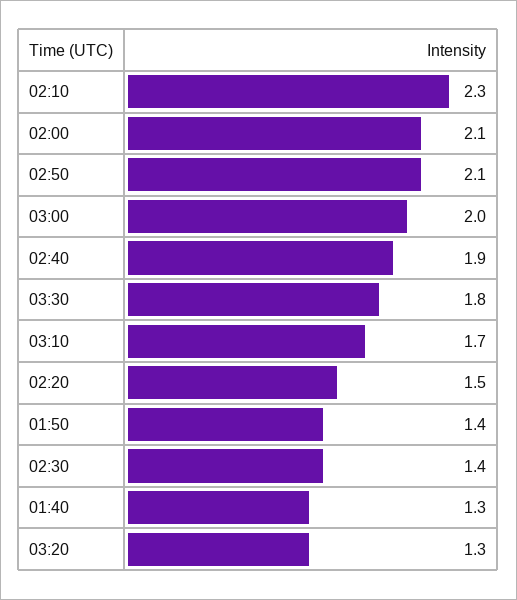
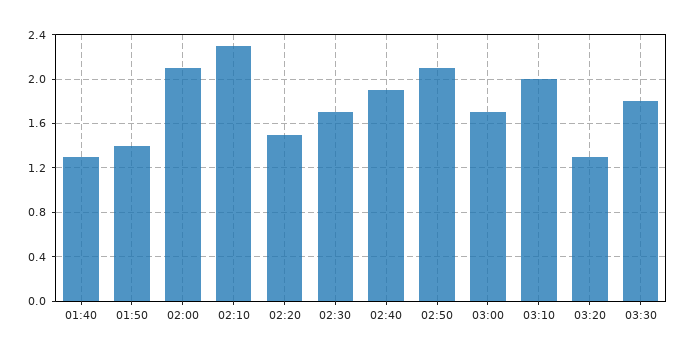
03:00: 2 -> 1.7
03:10: 1.7 -> 2
02:30: 1.4 -> 1.7

